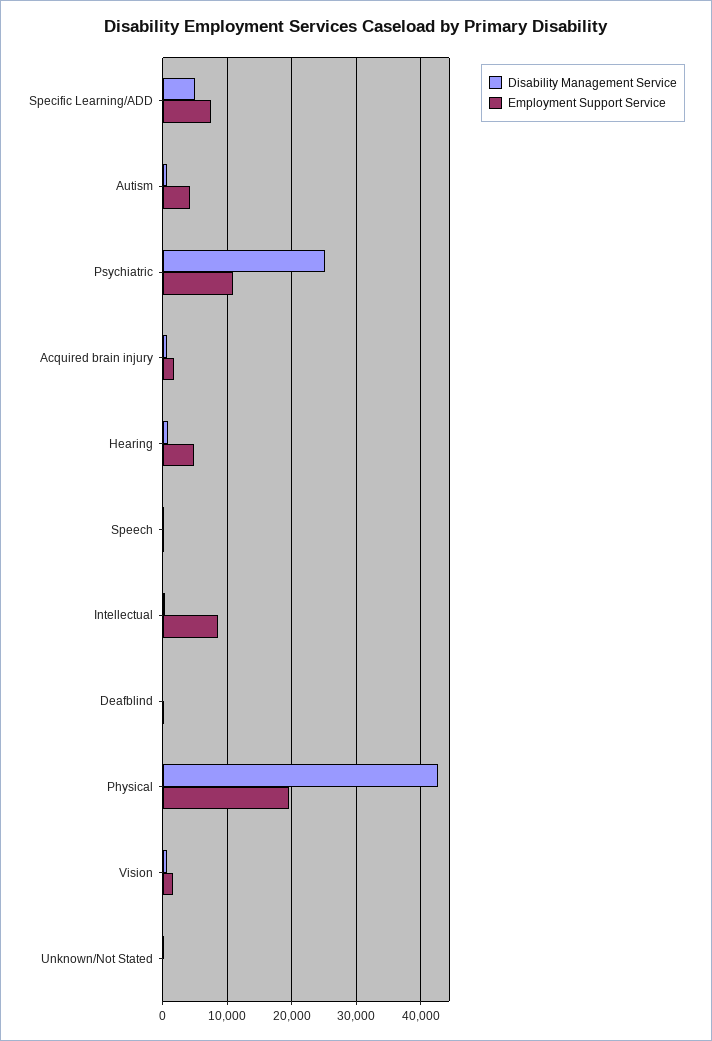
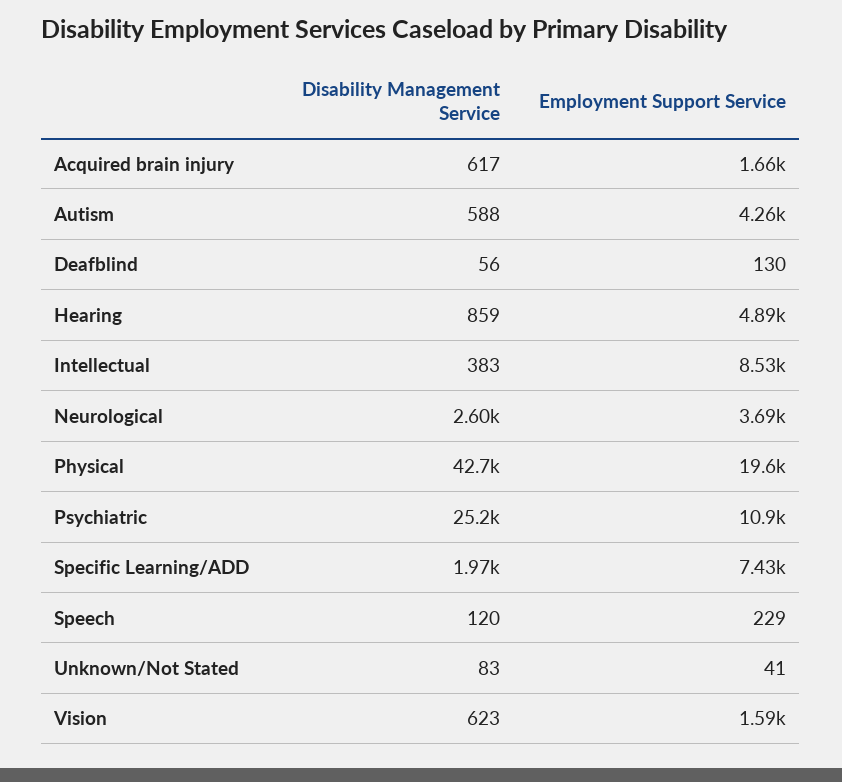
Disability Management Service, Specific Learning/ADD: 5000 -> 1970
Disability Management Service, Neurological: none -> 2600
Employment Support Service, Neurological: none -> 3690

